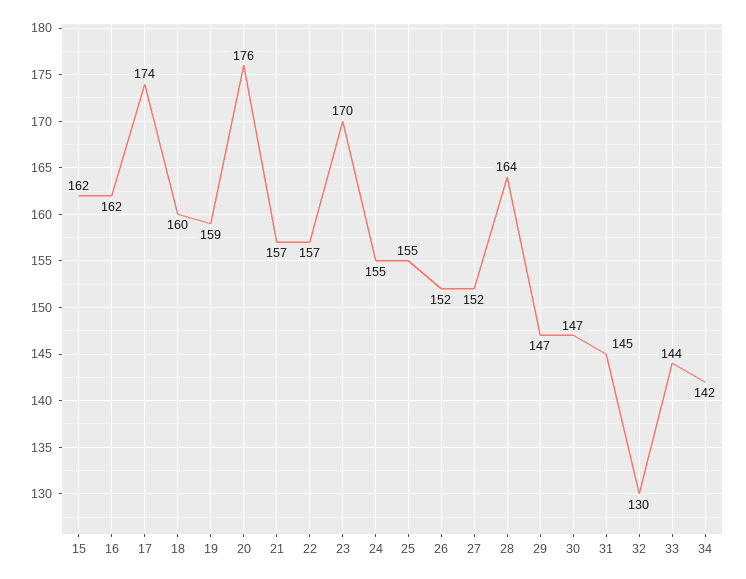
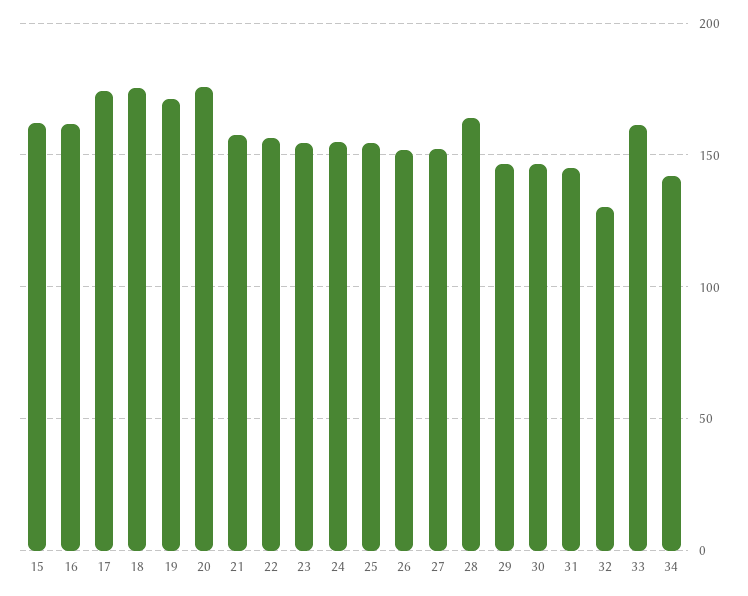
18: 160 -> 175
19: 159 -> 170
23: 170 -> 155
33: 144 -> 160

